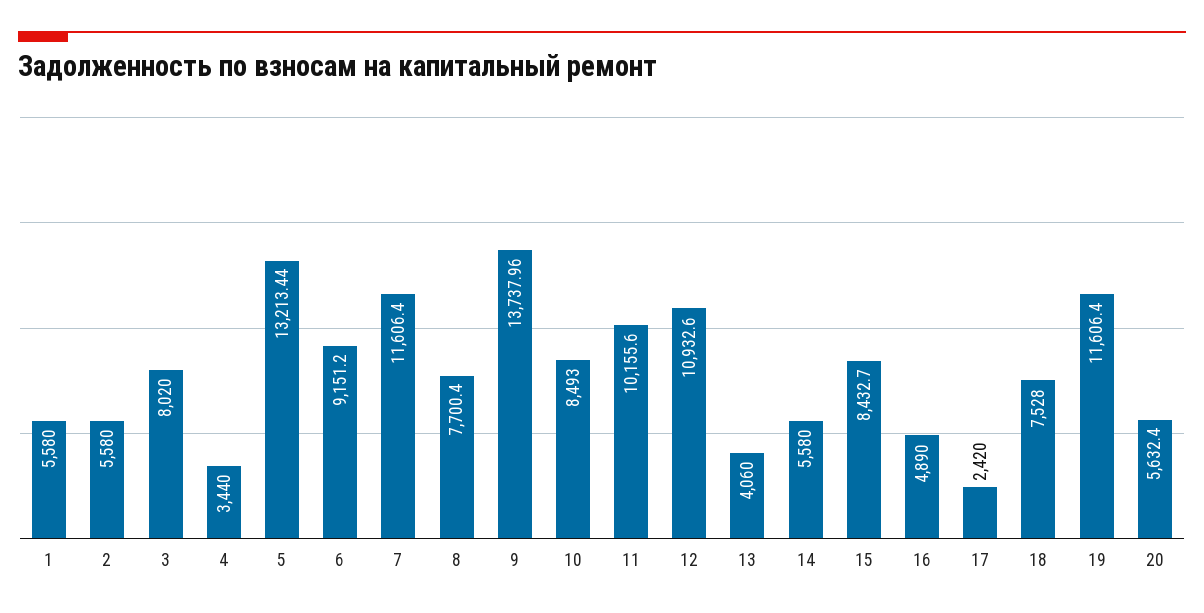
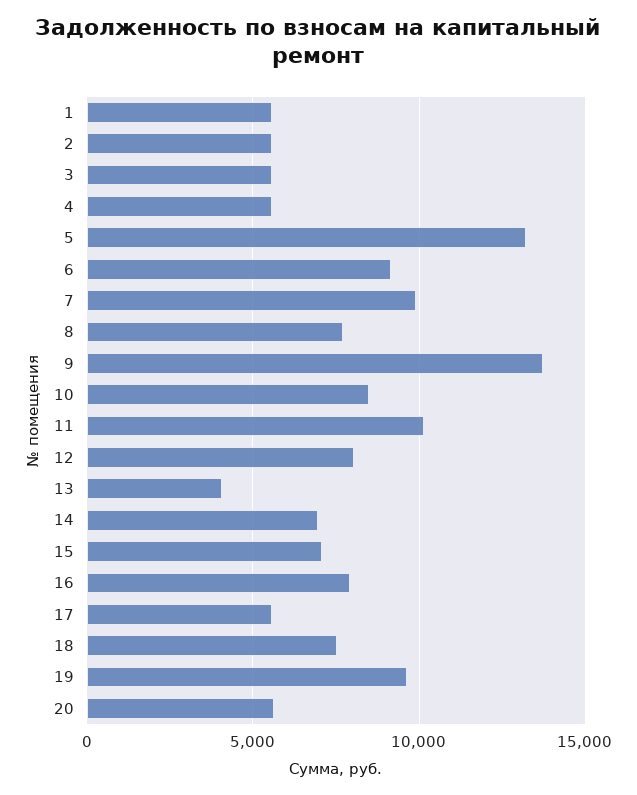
3: 8020 -> 5500
4: 3440 -> 5500
7: 11606.4 -> 10000
12: 10932.6 -> 8000
14: 5580 -> 7000
15: 8432.7 -> 7000
16: 4890 -> 8000
17: 2420 -> 5500
19: 11606.4 -> 9500

